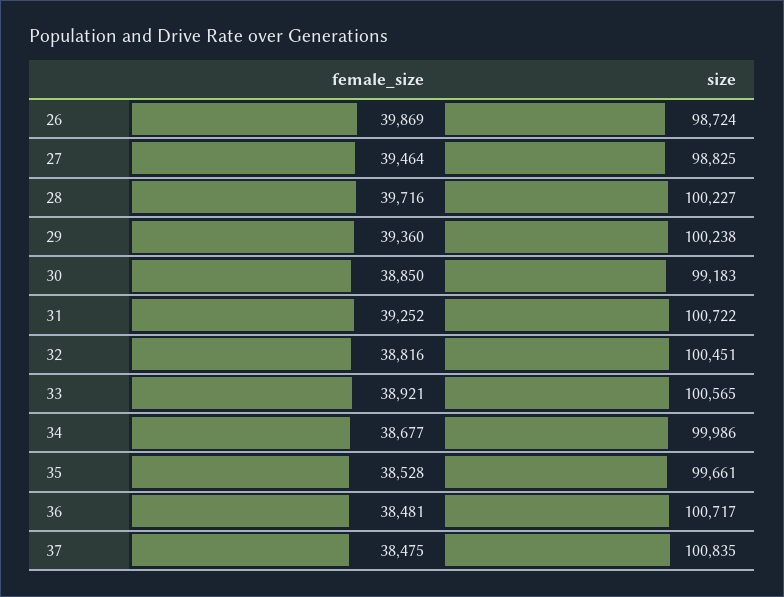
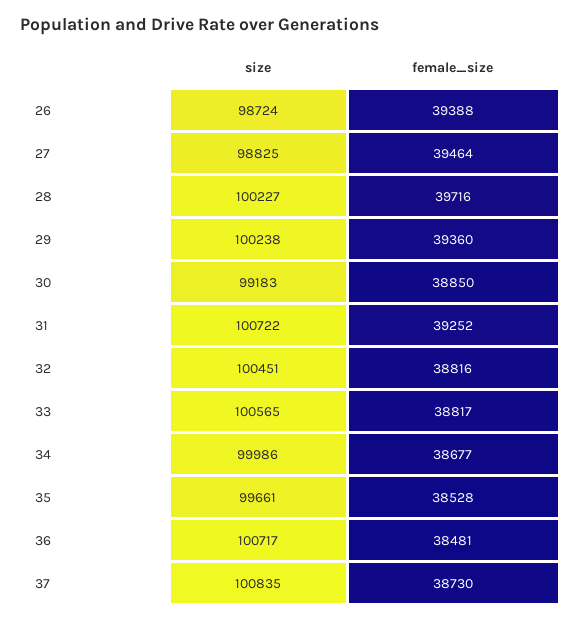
female_size, 26: 39869 -> 39388
female_size, 33: 38921 -> 38817
female_size, 37: 38475 -> 38730

